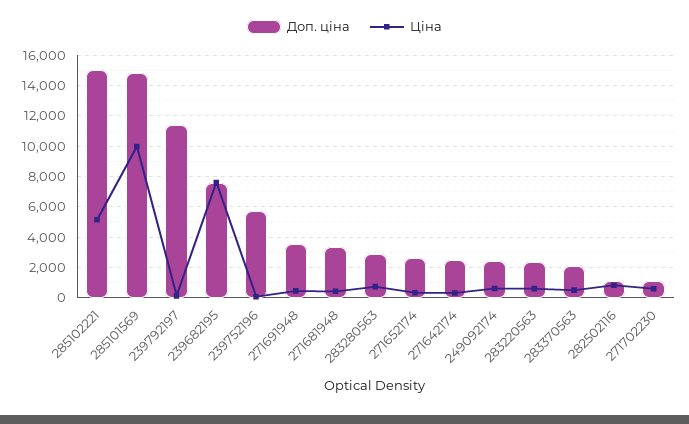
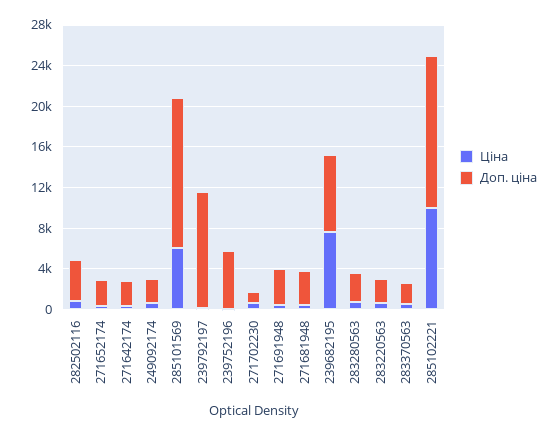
Ціна, 285102221: 5000 -> 10000
Ціна, 285101569: 10000 -> 6000
Доп. ціна, 282502116: 1000 -> 4000

